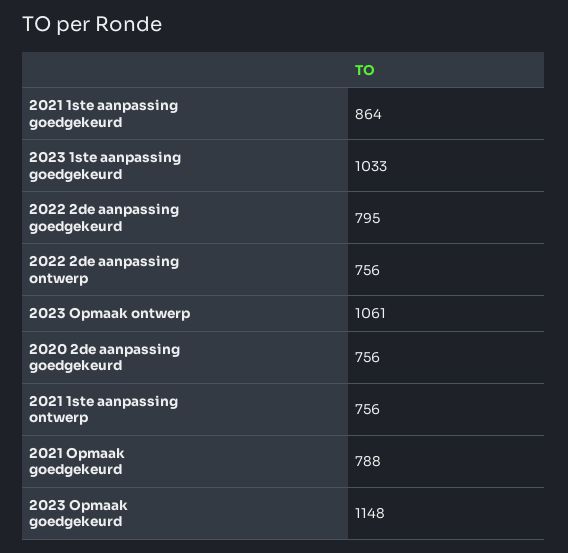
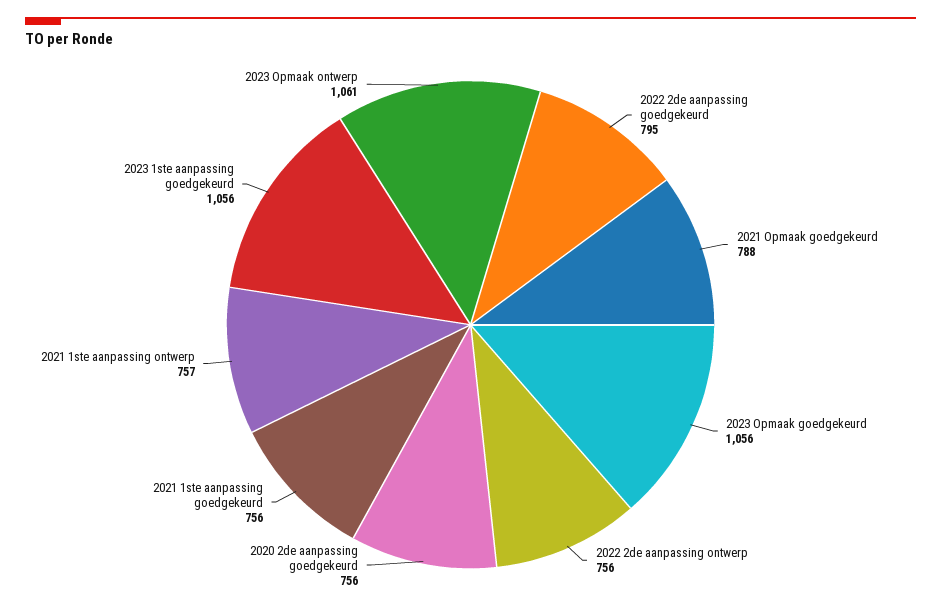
2021 1ste aanpassing goedgekeurd: 864 -> 756
2023 1ste aanpassing goedgekeurd: 1033 -> 1056
2021 1ste aanpassing ontwerp: 756 -> 757
2023 Opmaak goedgekeurd: 1148 -> 1056

